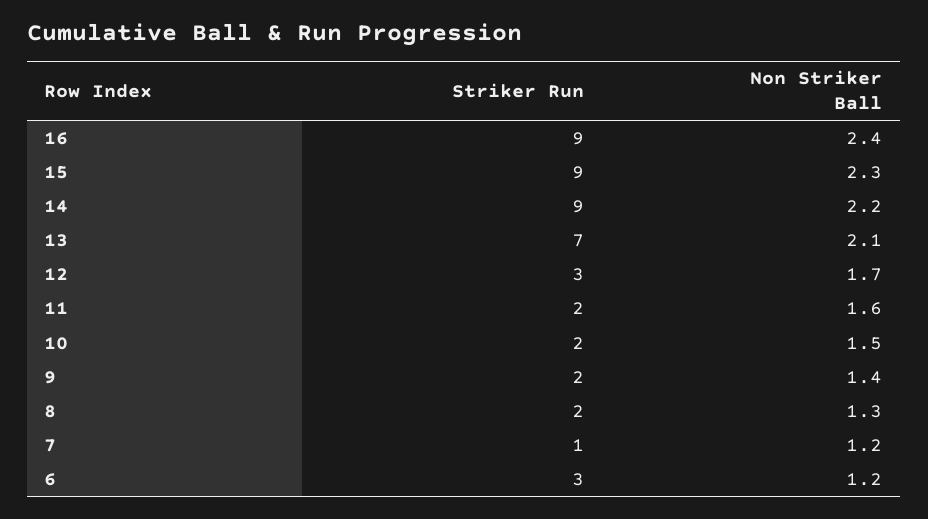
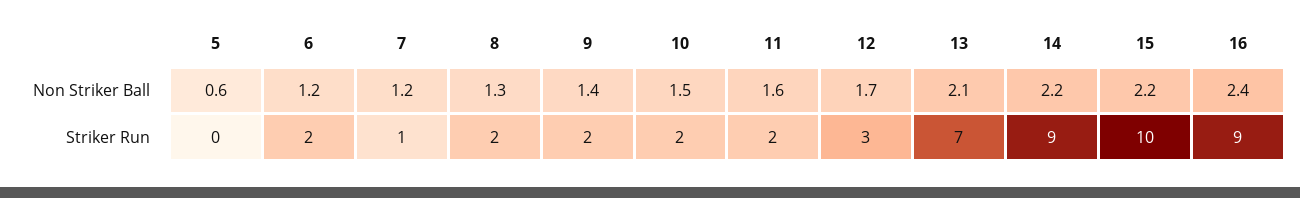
Striker Run, 15: 9 -> 10
Non Striker Ball, 15: 2.3 -> 2.2
Striker Run, 6: 3 -> 2
Non Striker Ball, 5: none -> 0.6
Striker Run, 5: none -> 0

